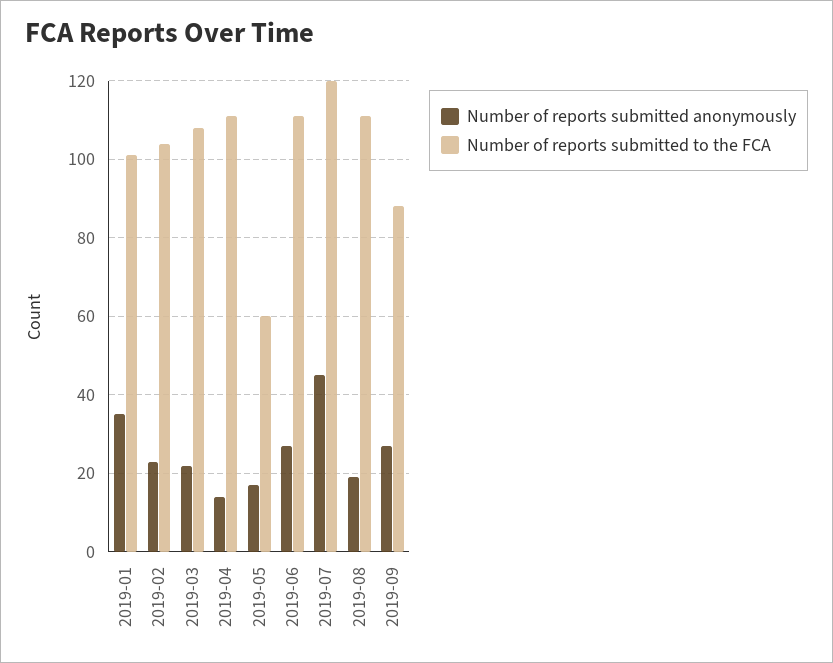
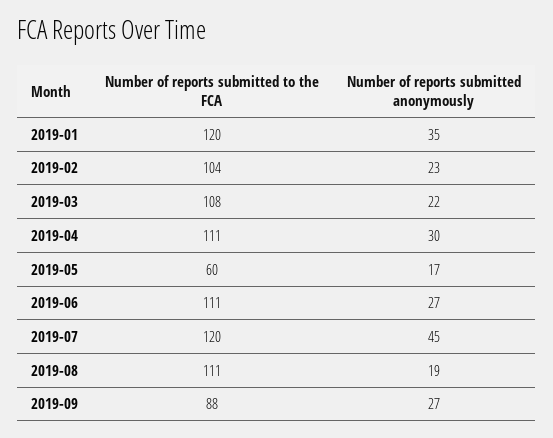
Number of reports submitted to the FCA, 2019-01: 100 -> 120
Number of reports submitted anonymously, 2019-04: 15 -> 30

